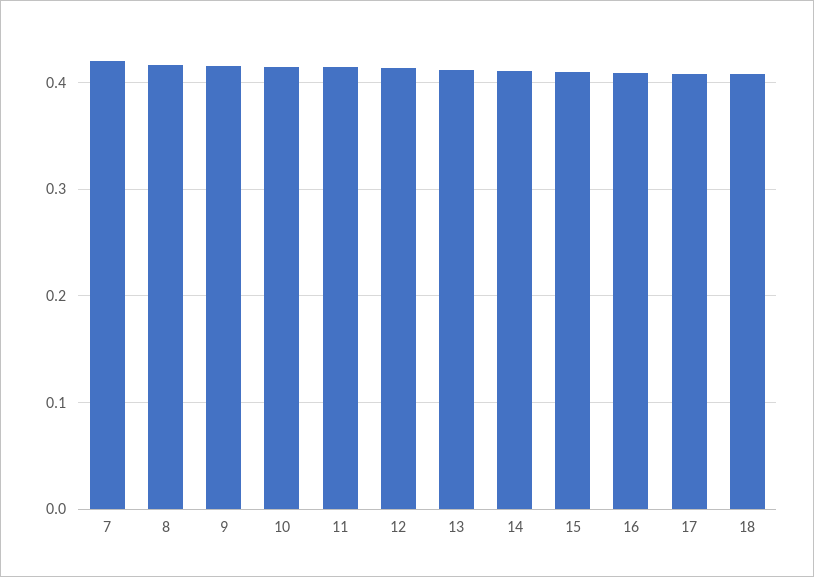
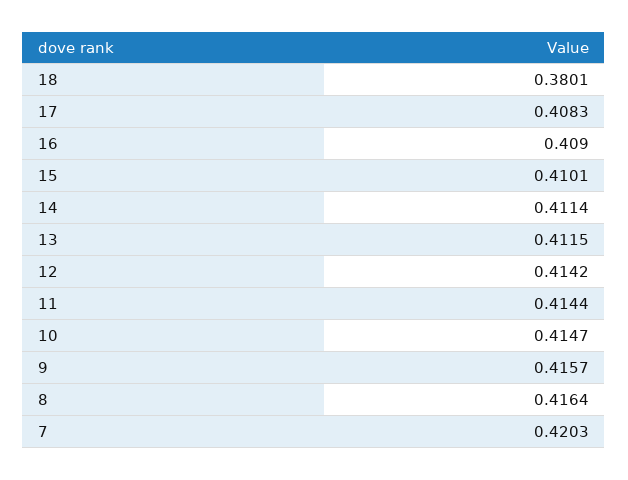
18: 0.41 -> 0.3801

